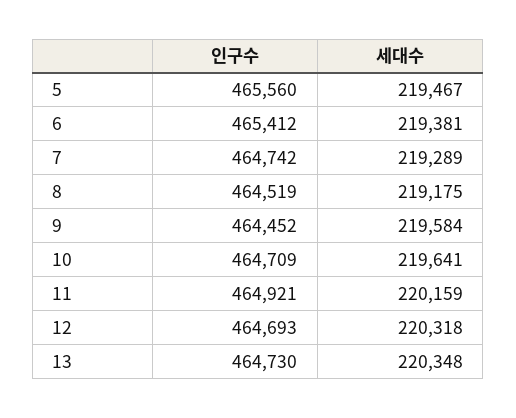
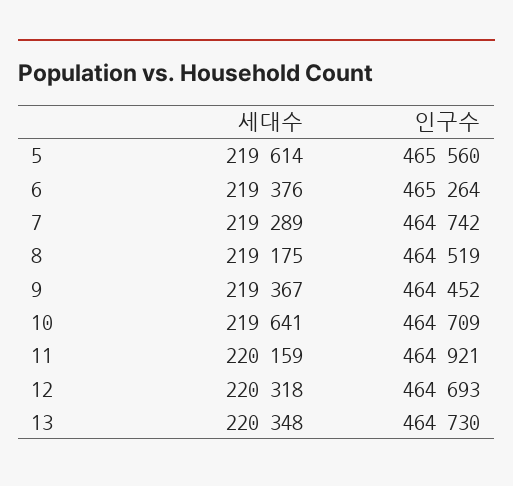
세대수, 5: 219467 -> 219614
인구수, 6: 465412 -> 465264
세대수, 6: 219381 -> 219376
세대수, 9: 219584 -> 219367

